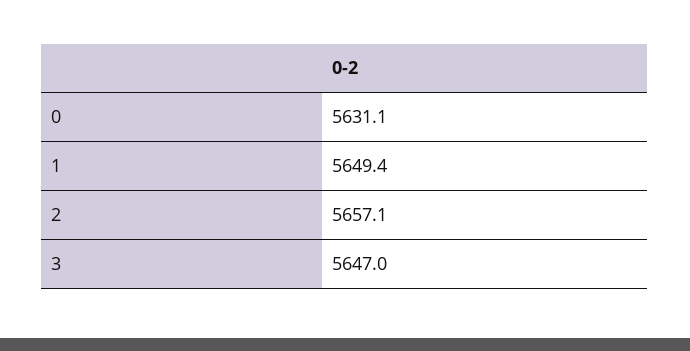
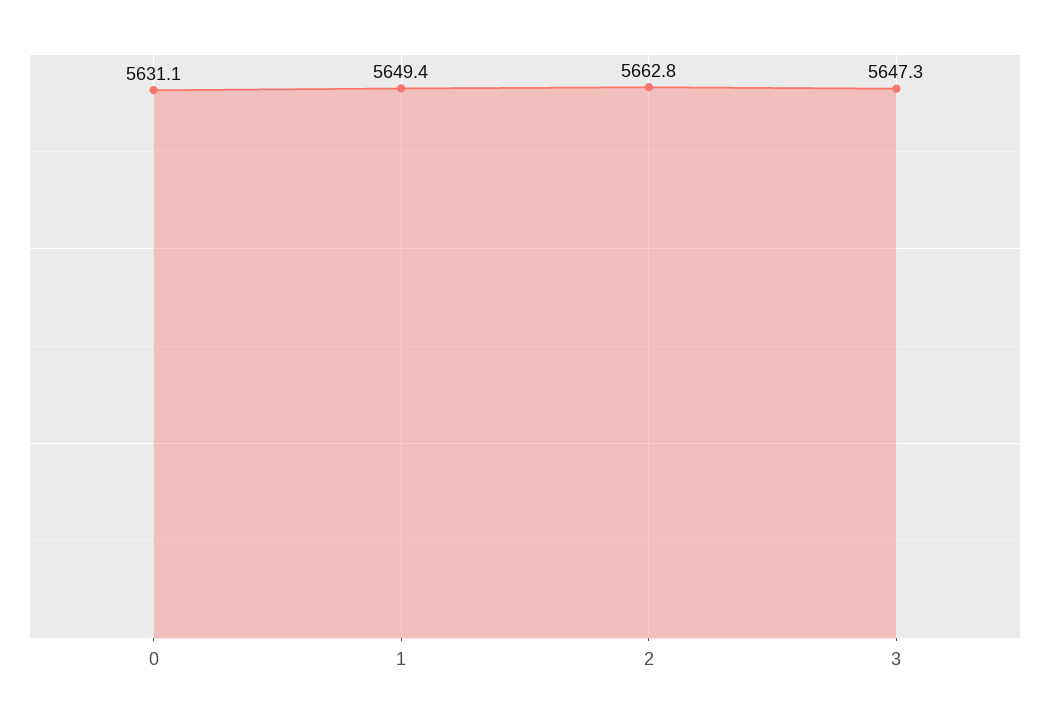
2: 5657.1 -> 5662.8
3: 5647 -> 5647.3

